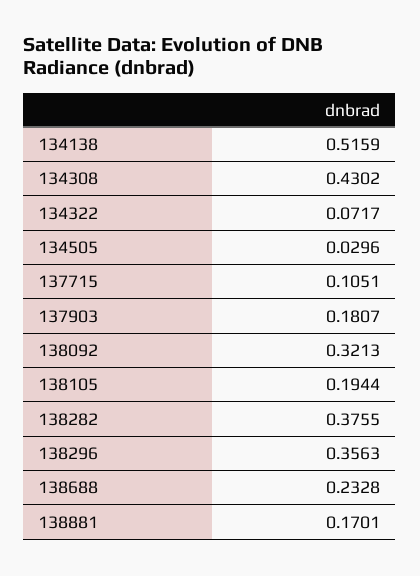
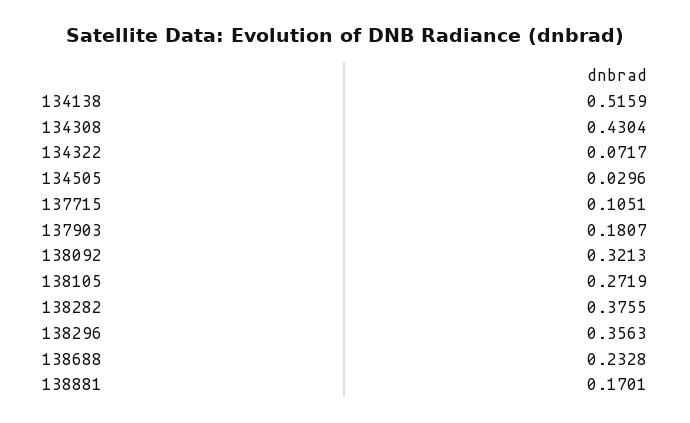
134308: 0.4302 -> 0.4304
138105: 0.1944 -> 0.2719

